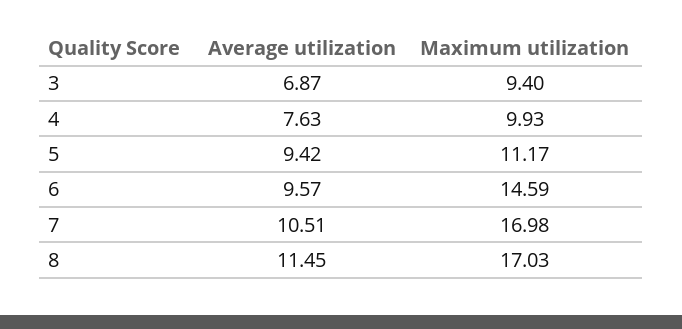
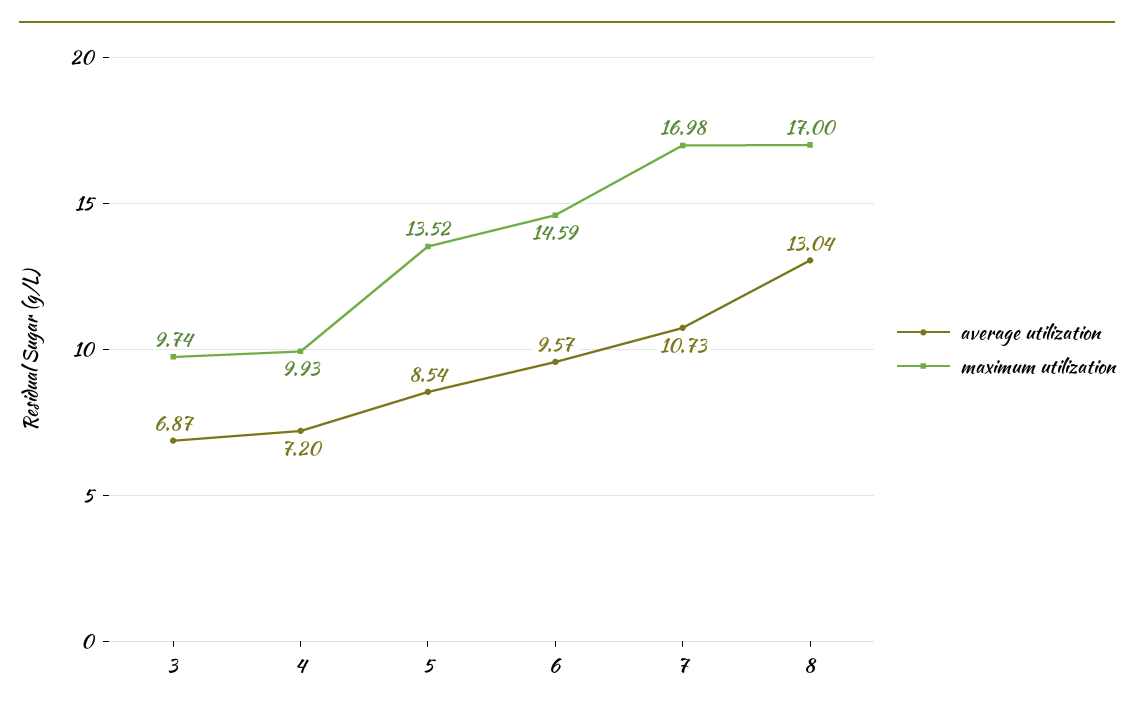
Maximum utilization, 3: 9.4 -> 9.74
Average utilization, 4: 7.63 -> 7.2
Average utilization, 5: 9.42 -> 8.54
Maximum utilization, 5: 11.17 -> 13.52
Average utilization, 7: 10.51 -> 10.73
Average utilization, 8: 11.45 -> 13.04
Maximum utilization, 8: 17.03 -> 17

